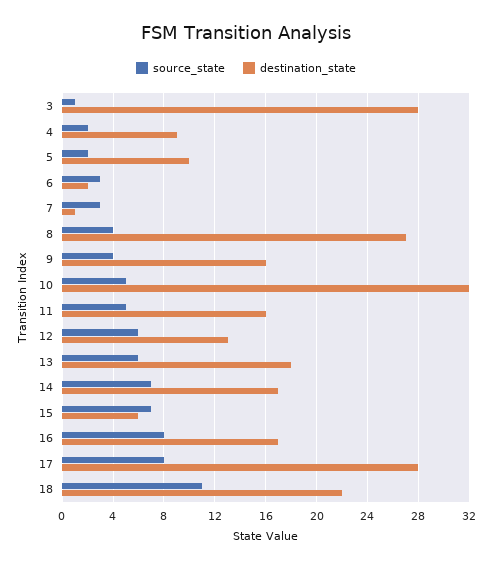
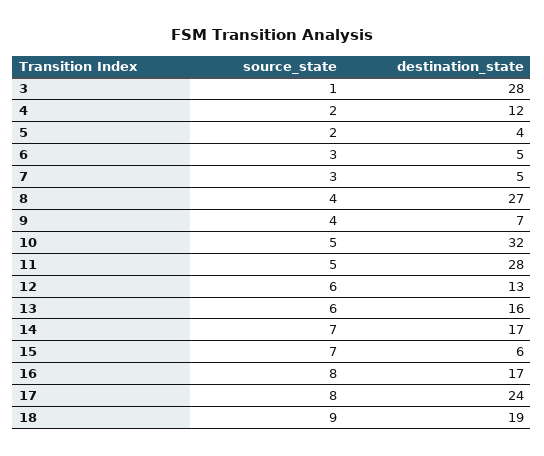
destination_state, 4: 9 -> 12
destination_state, 5: 10 -> 4
destination_state, 6: 2 -> 5
destination_state, 7: 1 -> 5
destination_state, 9: 16 -> 7
destination_state, 11: 16 -> 28
destination_state, 13: 18 -> 16
destination_state, 17: 28 -> 24
source_state, 18: 11 -> 9
destination_state, 18: 22 -> 19

